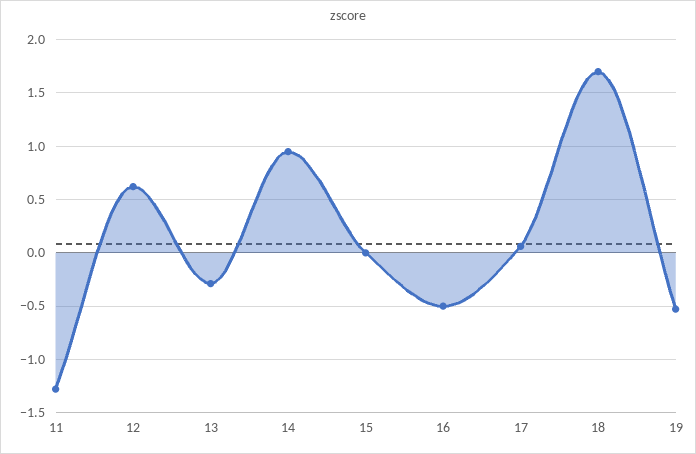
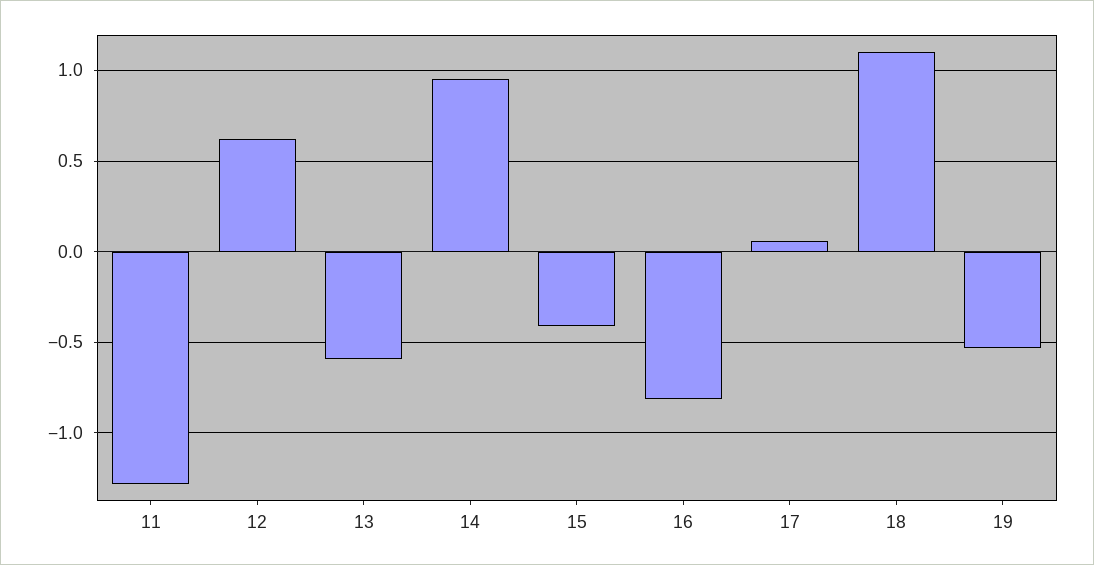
13: -0.3 -> -0.6
15: 0 -> -0.4
16: -0.5 -> -0.8
18: 1.7 -> 1.1

